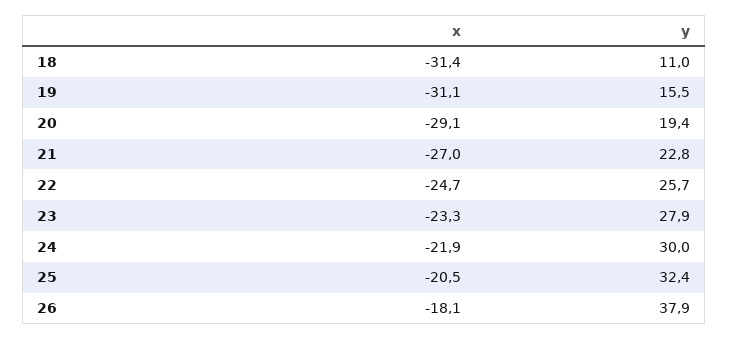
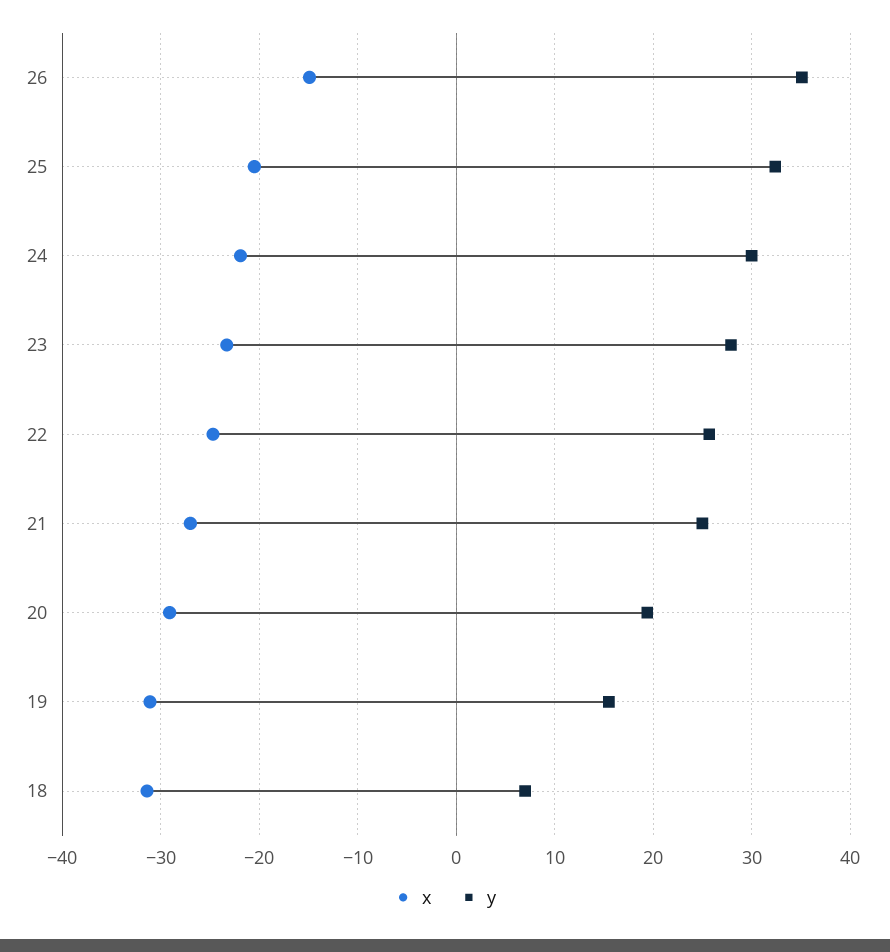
y, 18: 11 -> 7
y, 21: 22.8 -> 25
x, 26: -18.1 -> -15
y, 26: 37.9 -> 35

